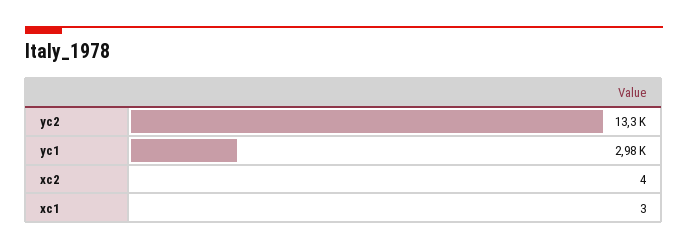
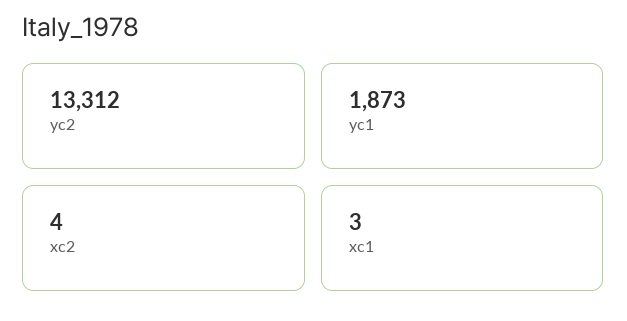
yc1: 2980 -> 1873

